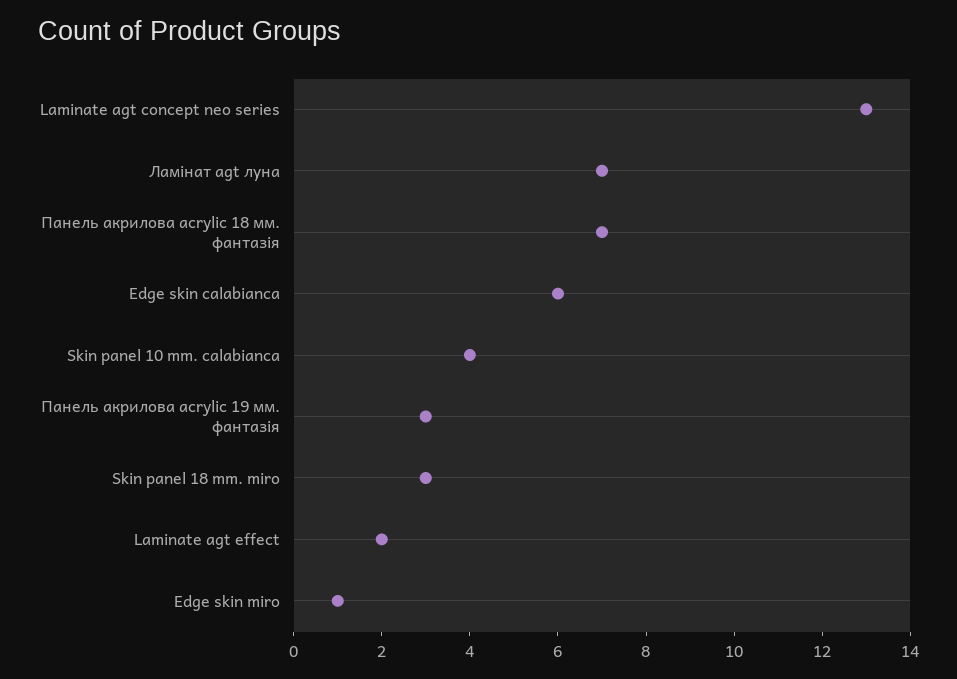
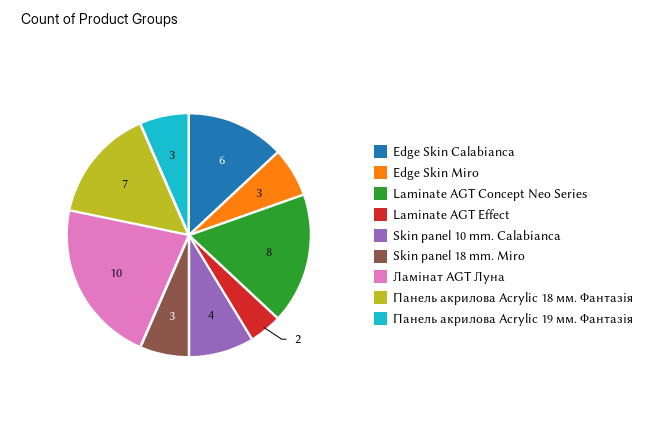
Laminate agt concept neo series: 13 -> 8
Ламінат agt луна: 7 -> 10
Edge skin miro: 1 -> 3

